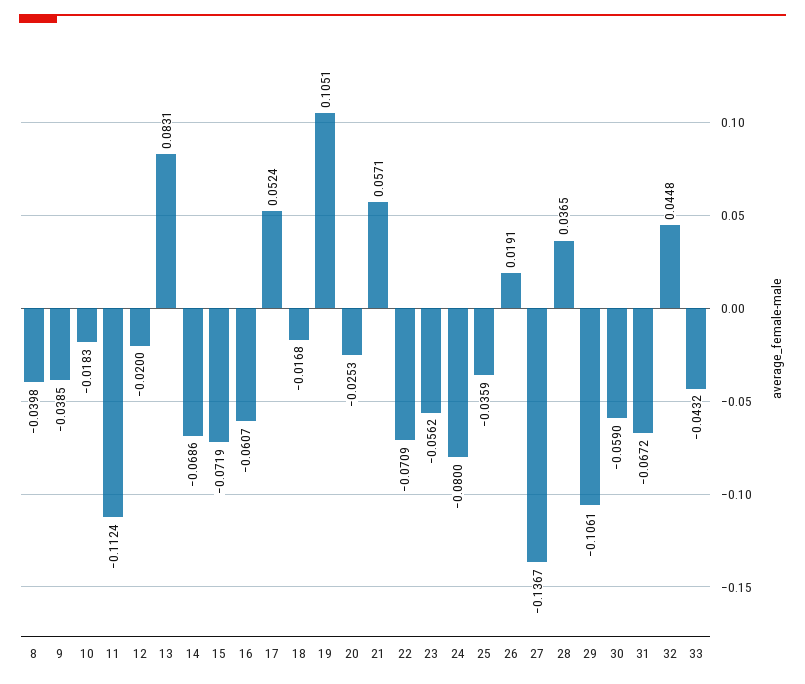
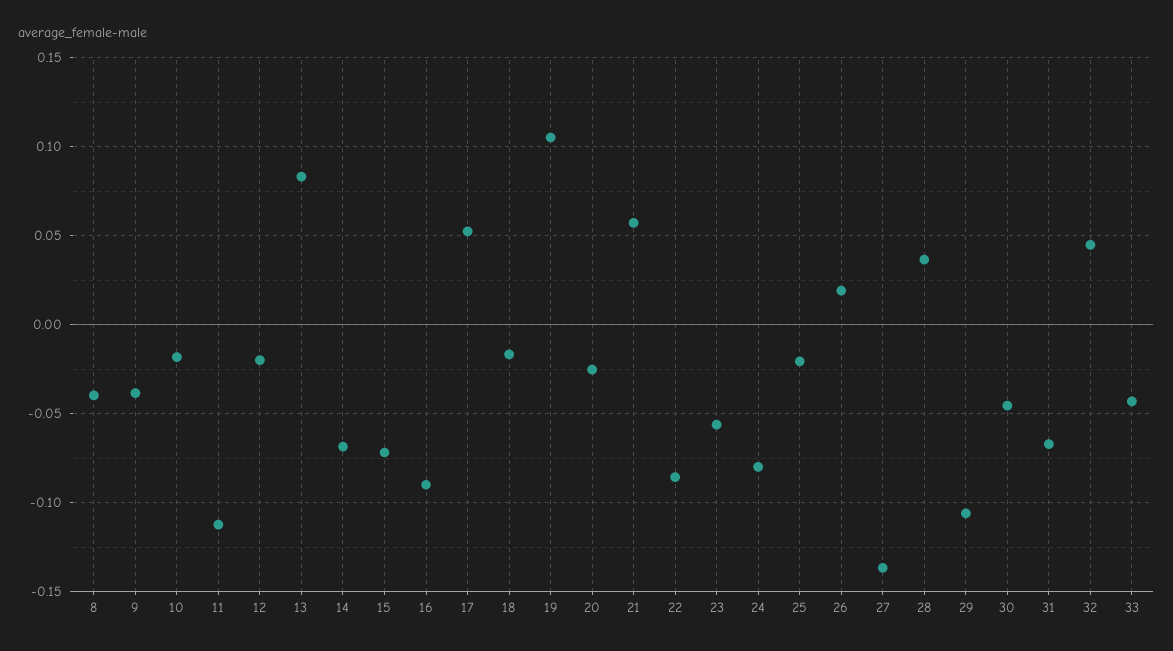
16: -0.0607 -> -0.09
22: -0.0709 -> -0.085
25: -0.0359 -> -0.02
30: -0.059 -> -0.045

